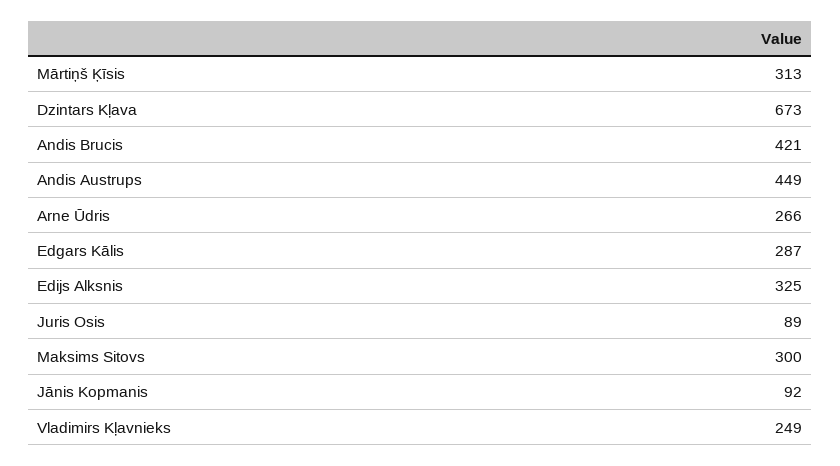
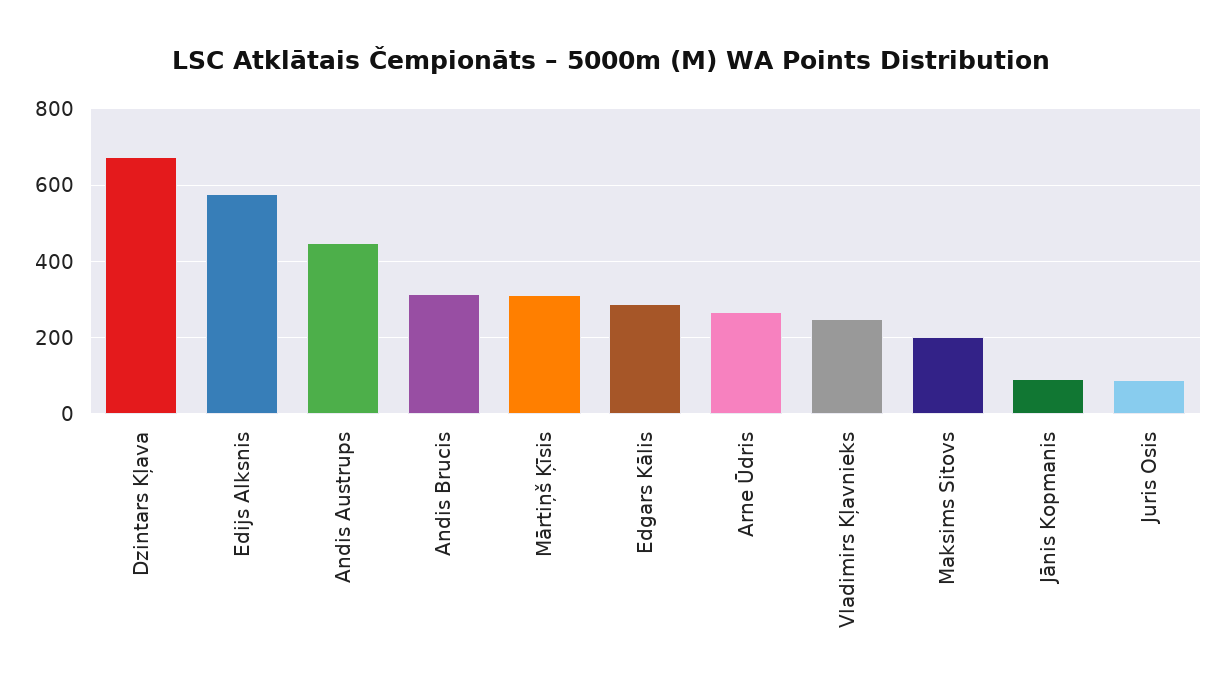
Andis Brucis: 421 -> 320
Edijs Alksnis: 325 -> 580
Maksims Sitovs: 300 -> 200

